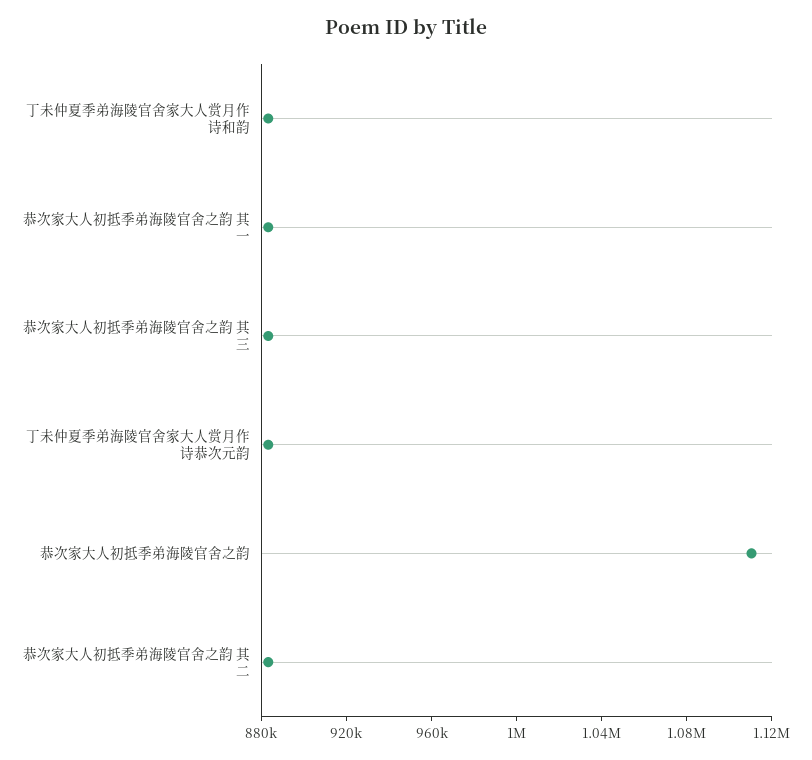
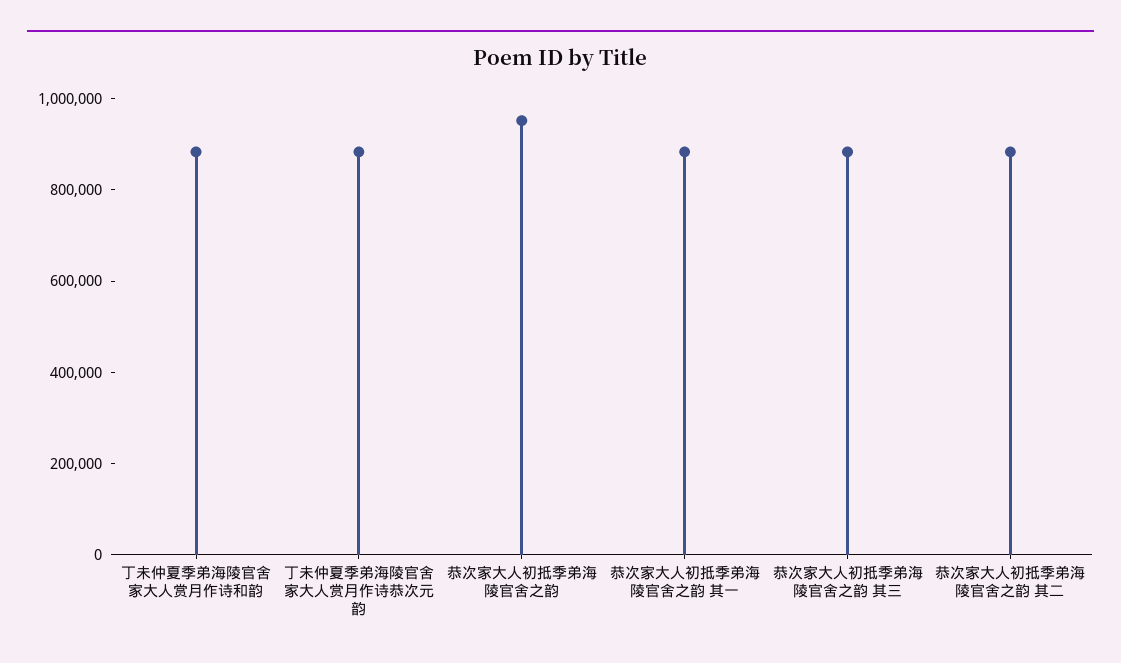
恭次家大人初抵季弟海陵官舍之韵: 1110000 -> 950000

